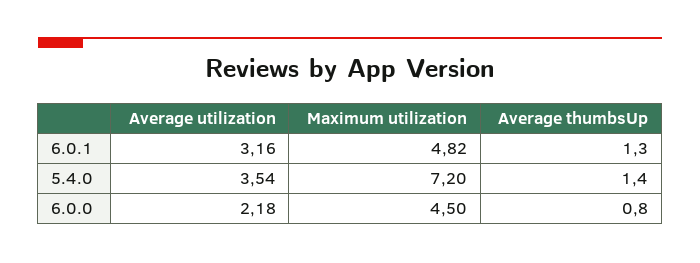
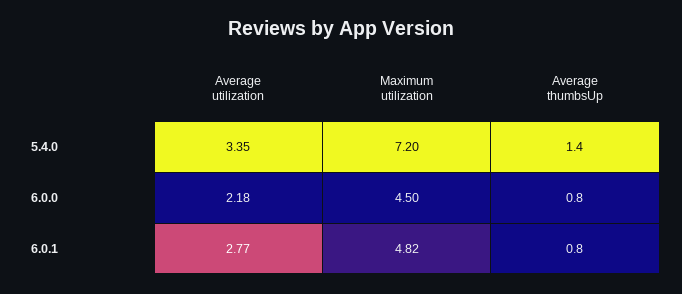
Average utilization, 6.0.1: 3.16 -> 2.77
Average thumbsUp, 6.0.1: 1.3 -> 0.8
Average utilization, 5.4.0: 3.54 -> 3.35

